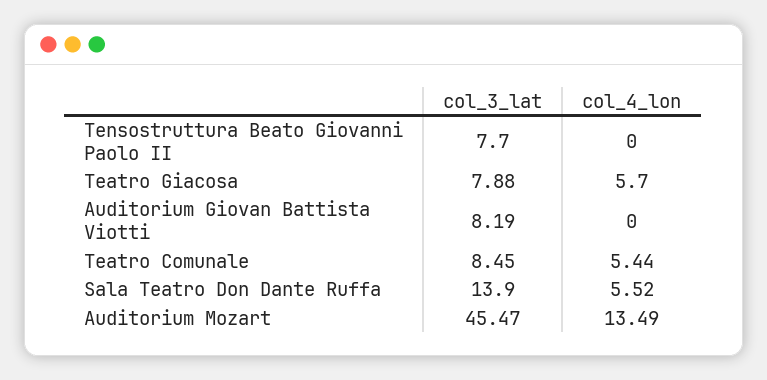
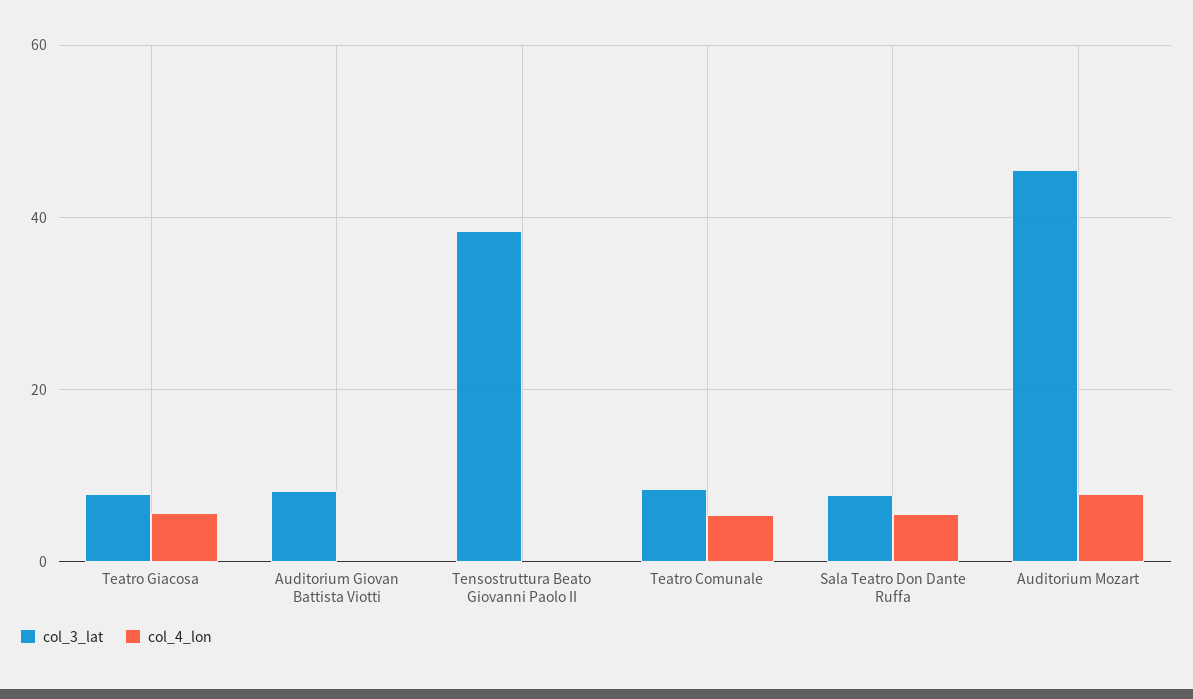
col_3_lat, Tensostruttura Beato Giovanni Paolo II: 7.7 -> 38
col_3_lat, Sala Teatro Don Dante Ruffa: 13.9 -> 8
col_4_lon, Auditorium Mozart: 13.49 -> 8

